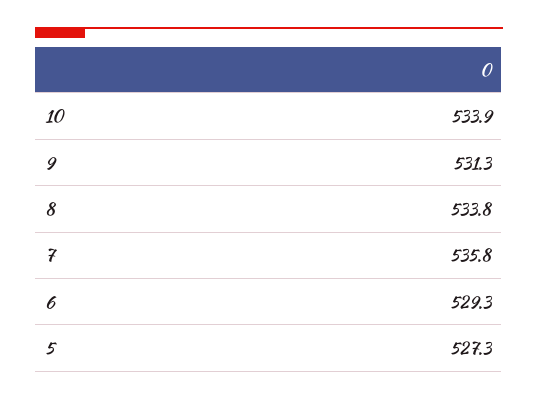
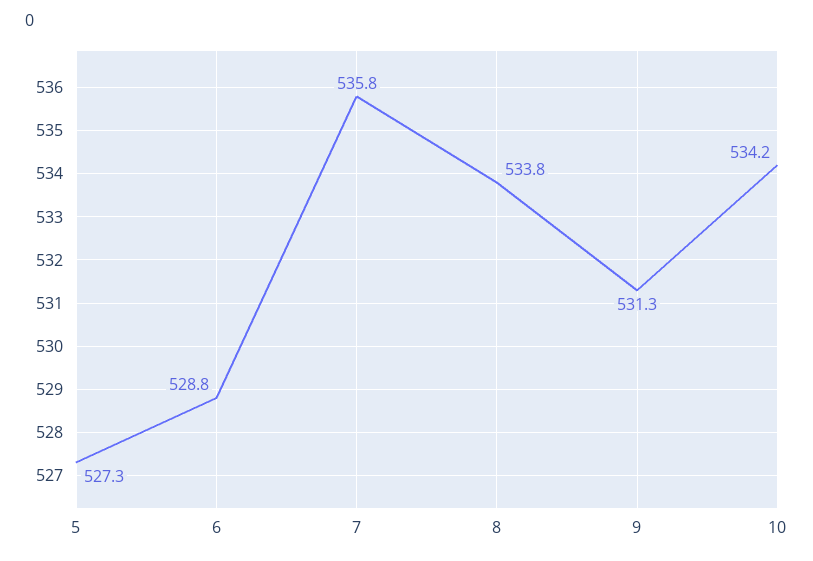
10: 533.9 -> 534.2
6: 529.3 -> 528.8

